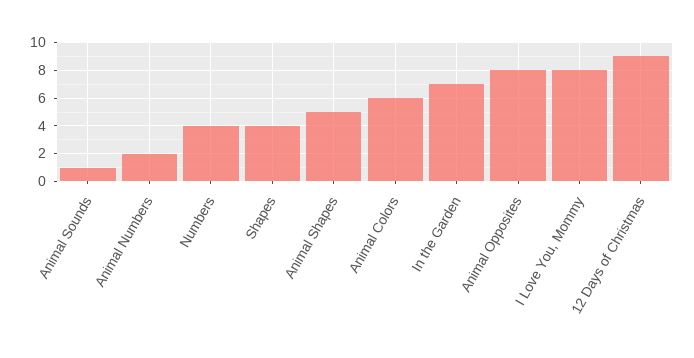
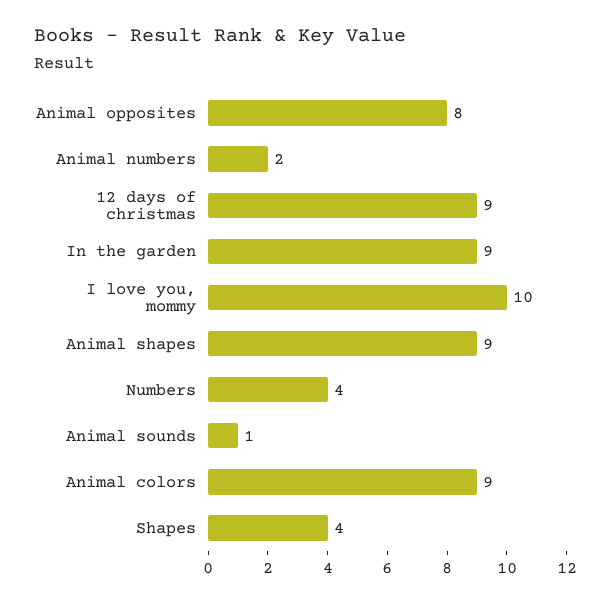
Animal Shapes: 5 -> 9
Animal Colors: 6 -> 9
In the Garden: 7 -> 9
I Love You, Mommy: 8 -> 10

